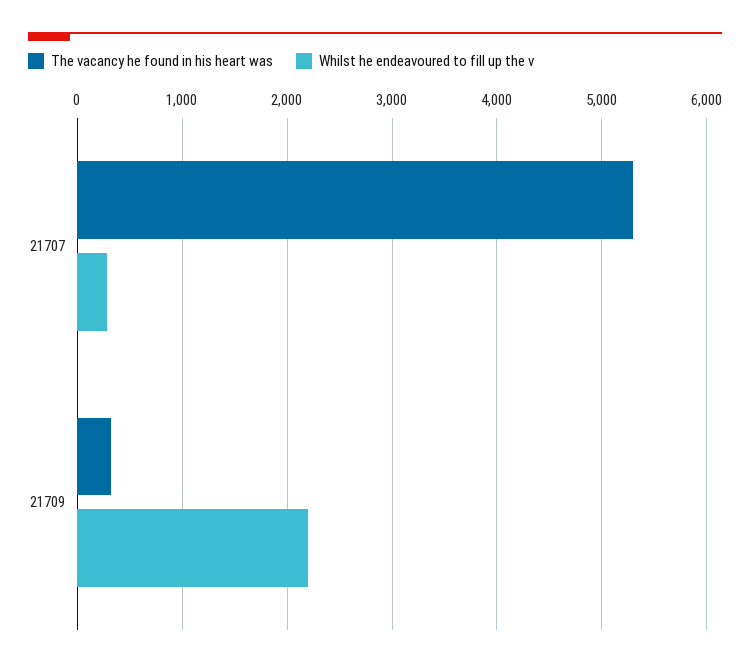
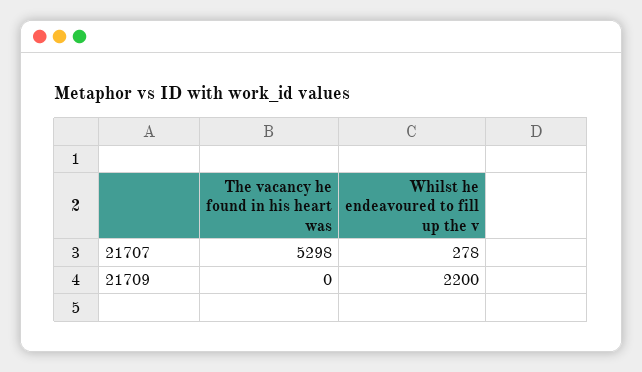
The vacancy he found in his heart was, 21709: 300 -> 0

